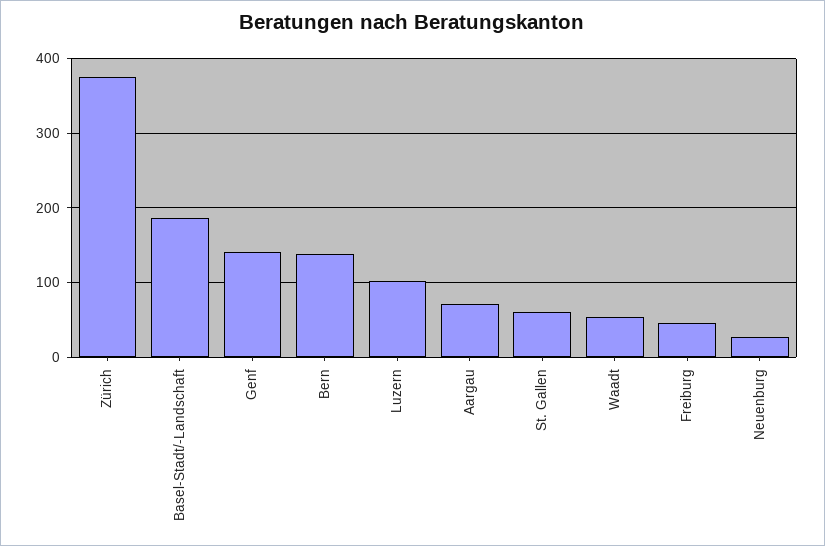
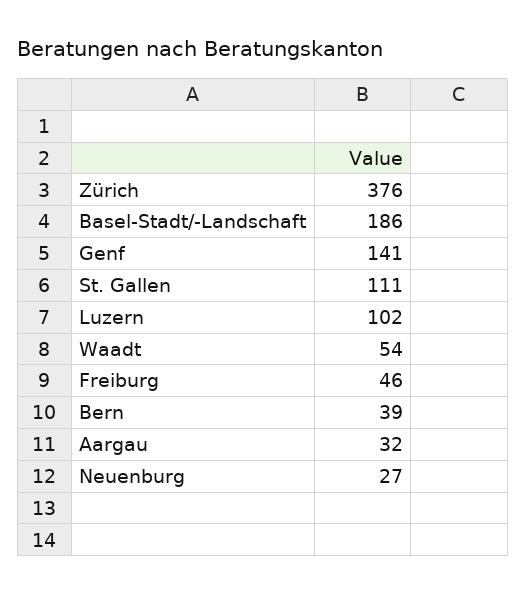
Bern: 140 -> 39
Aargau: 70 -> 32
St. Gallen: 60 -> 111

